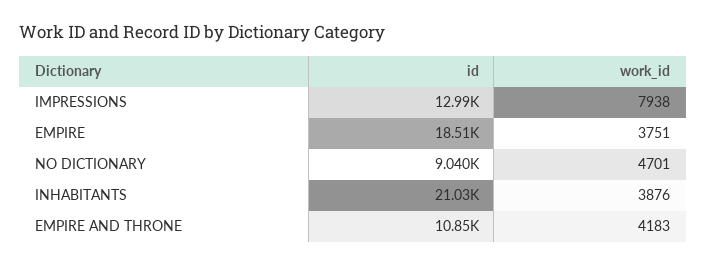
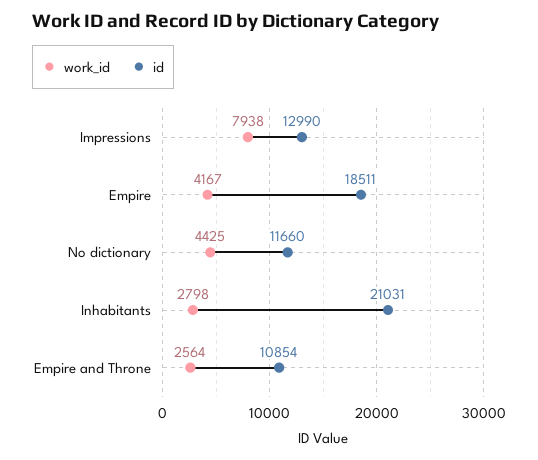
work_id, EMPIRE: 3751 -> 4167
id, NO DICTIONARY: 9040 -> 11660
work_id, NO DICTIONARY: 4701 -> 4425
work_id, INHABITANTS: 3876 -> 2798
work_id, EMPIRE AND THRONE: 4183 -> 2564

